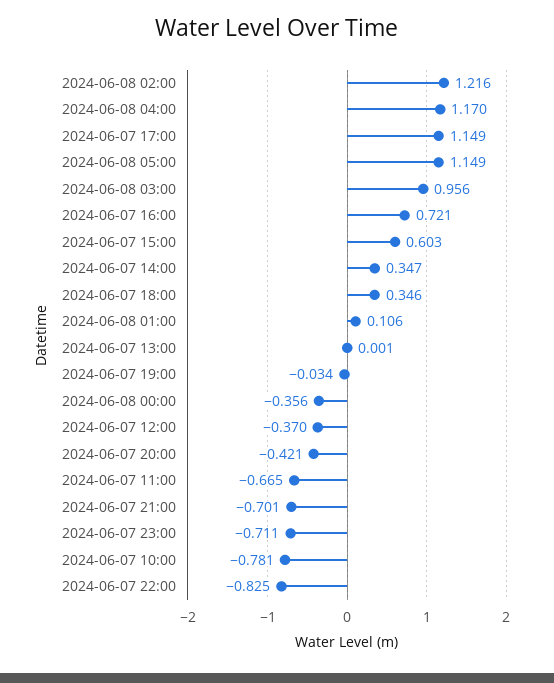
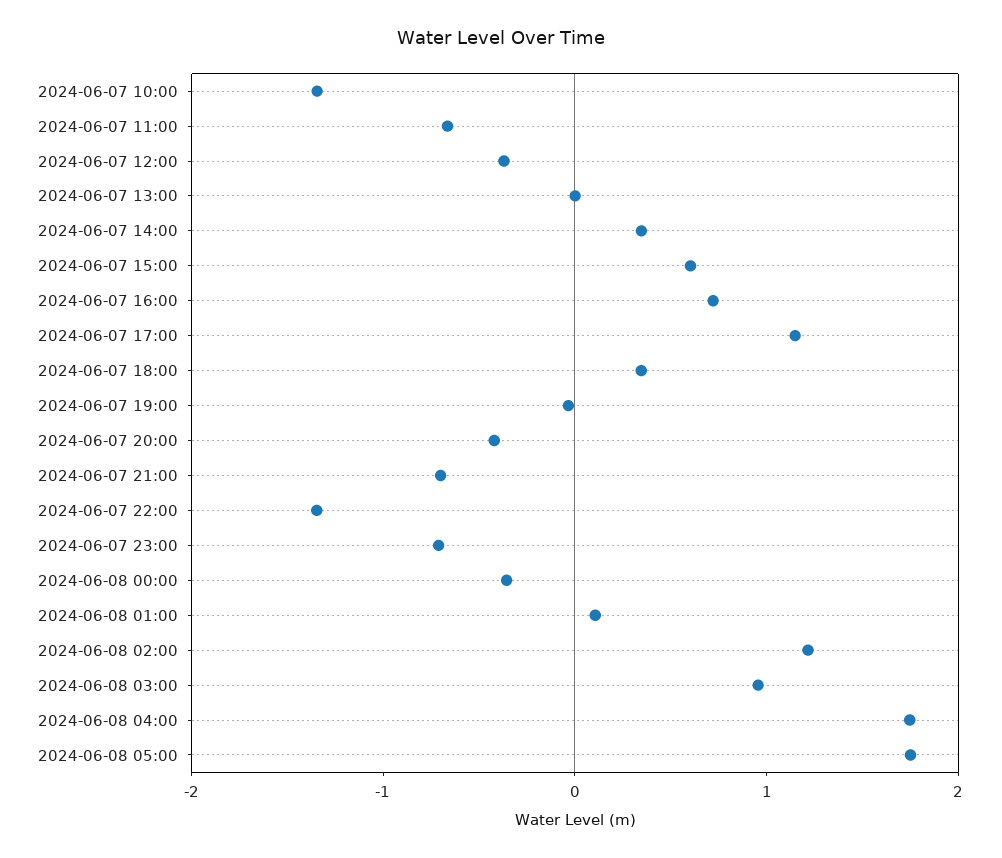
2024-06-08 04:00: 1.17 -> 1.8
2024-06-08 05:00: 1.149 -> 1.8
2024-06-07 10:00: -0.781 -> -1.4
2024-06-07 22:00: -0.825 -> -1.4

